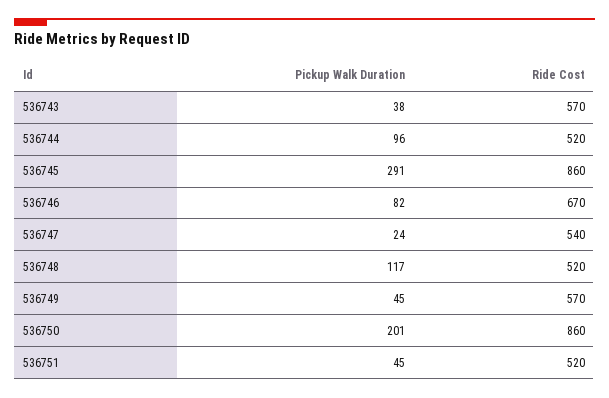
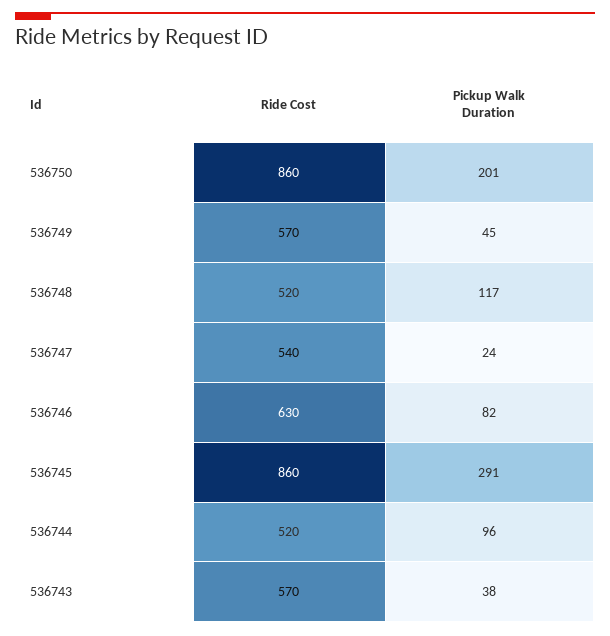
Ride Cost, 536746: 670 -> 630
Pickup Walk Duration, 536751: 45 -> none
Ride Cost, 536751: 520 -> none

